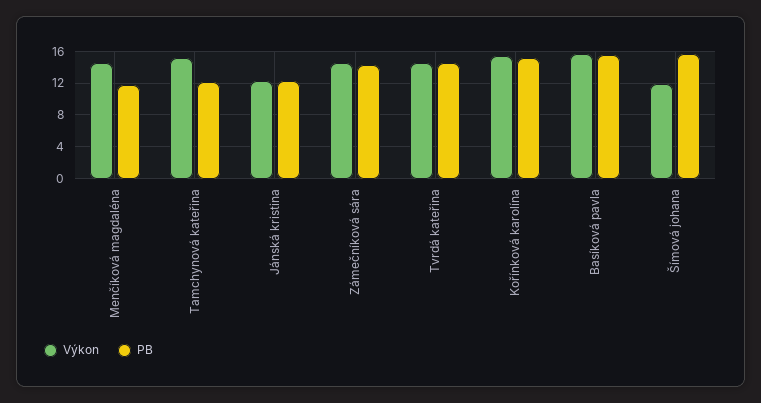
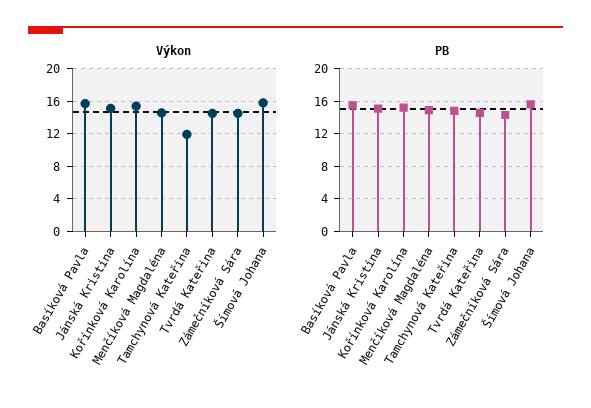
PB, Menčíková magdaléna: 12 -> 15
Výkon, Tamchynová kateřina: 15 -> 12
PB, Tamchynová kateřina: 12 -> 15
Výkon, Jánská kristina: 12 -> 15
PB, Jánská kristina: 12 -> 15
Výkon, Šímová johana: 12 -> 16

